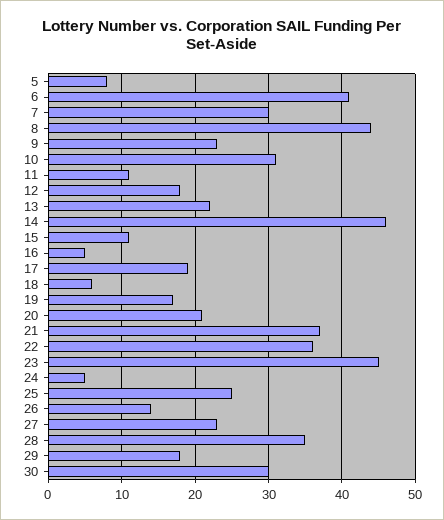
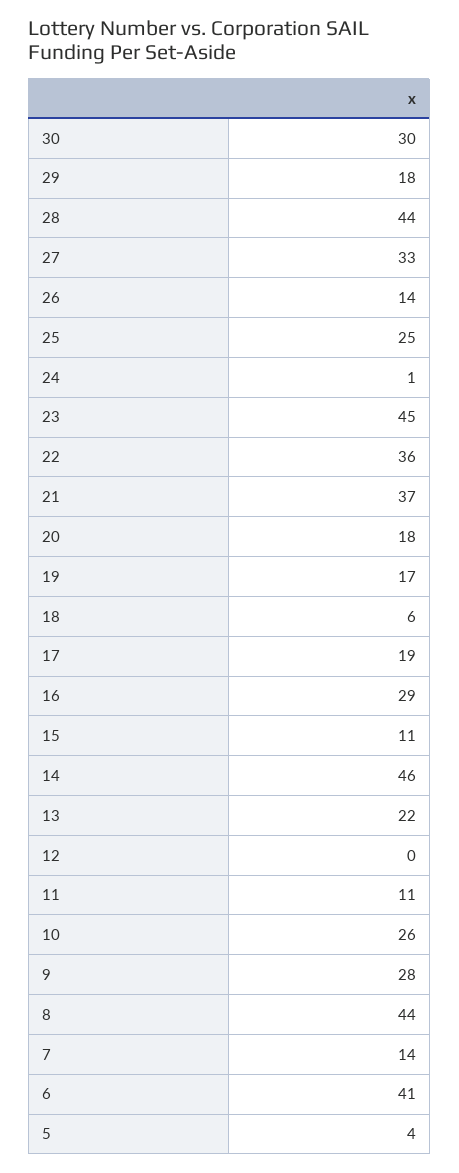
5: 8 -> 4
7: 30 -> 14
9: 23 -> 28
10: 31 -> 26
12: 18 -> 0
16: 5 -> 29
20: 21 -> 18
24: 5 -> 1
27: 23 -> 33
28: 35 -> 44

